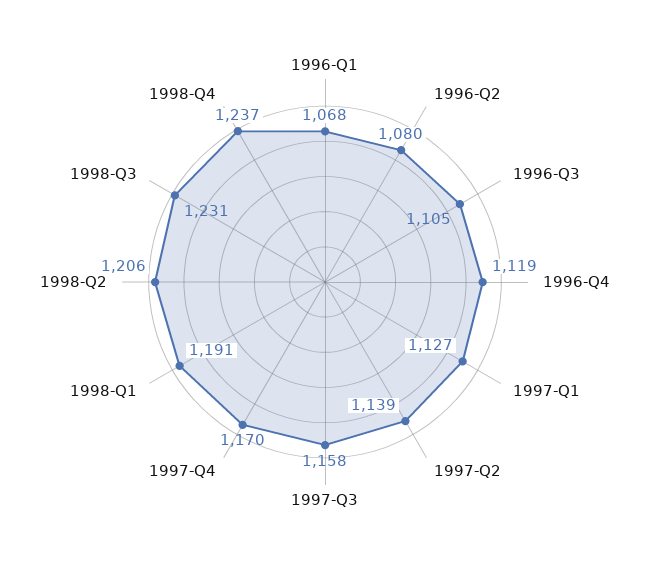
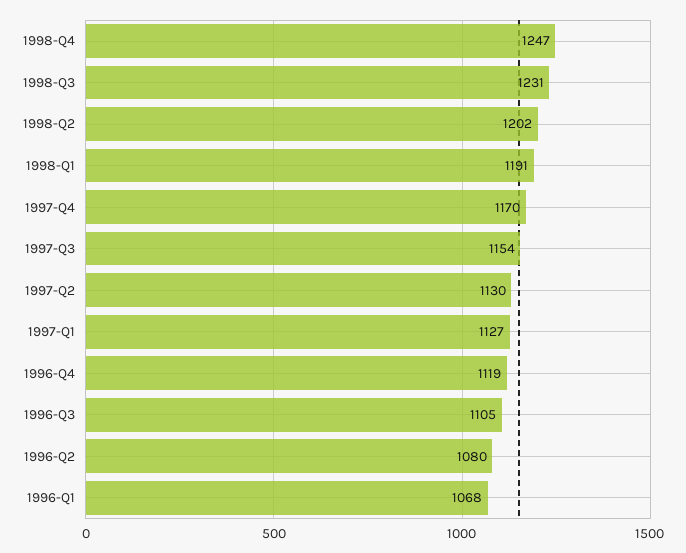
1997-Q2: 1139 -> 1130
1997-Q3: 1158 -> 1154
1998-Q2: 1206 -> 1202
1998-Q4: 1237 -> 1247

